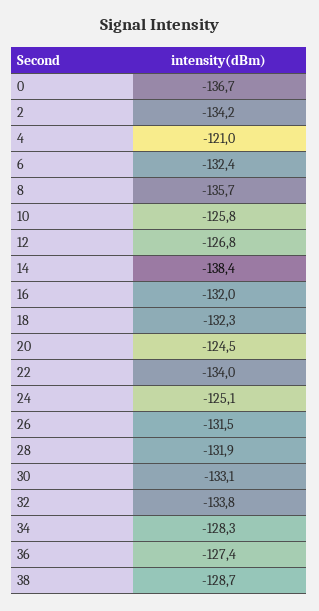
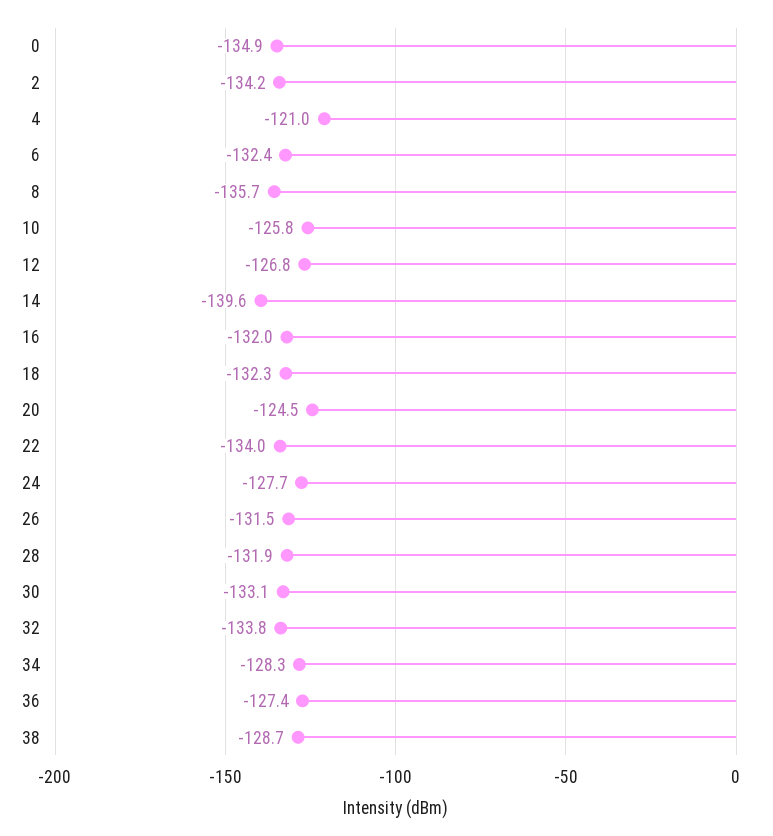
0: -136.7 -> -134.9
14: -138.4 -> -139.6
24: -125.1 -> -127.7

